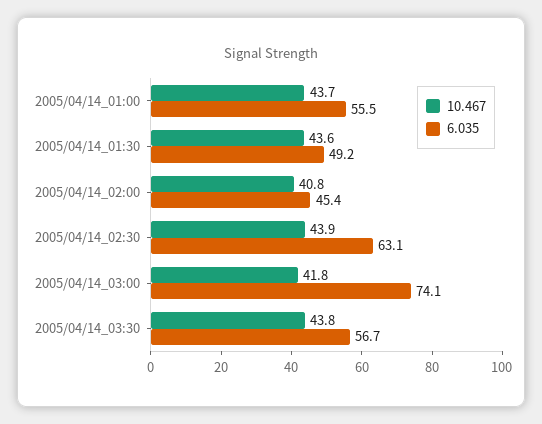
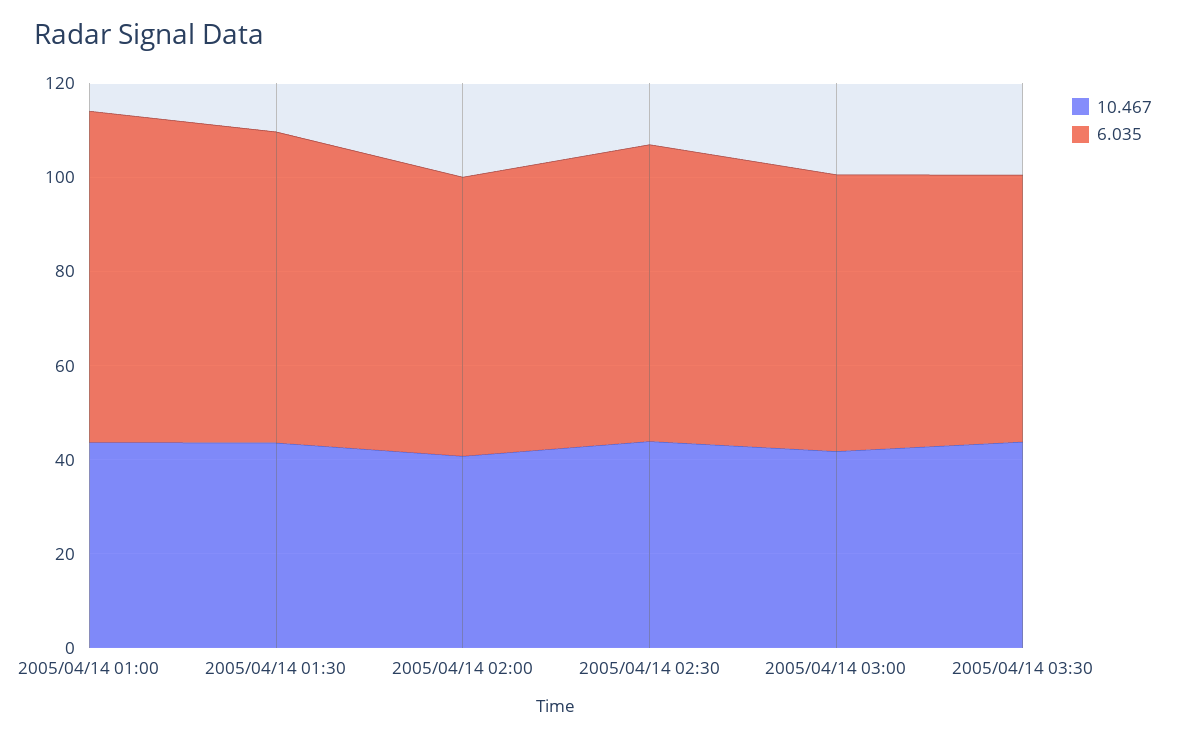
6.035, 2005/04/14_01:00: 55.5 -> 70
6.035, 2005/04/14_01:30: 49.2 -> 65
6.035, 2005/04/14_02:00: 45.4 -> 60
6.035, 2005/04/14_03:00: 74.1 -> 60

